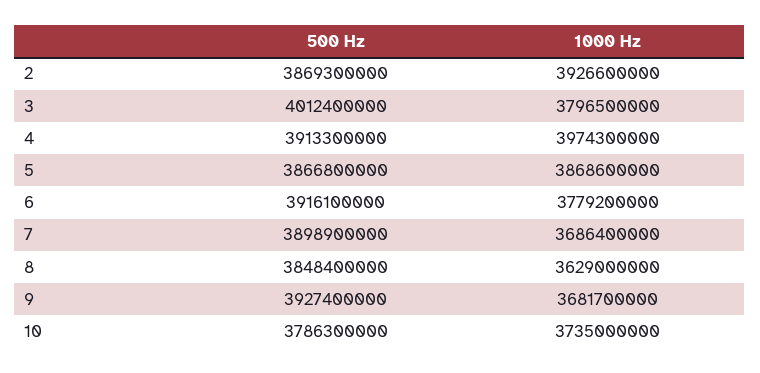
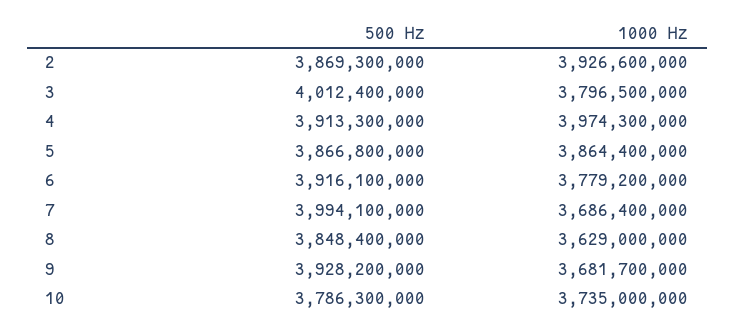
1000 Hz, 5: 3868600000 -> 3864400000
500 Hz, 7: 3898900000 -> 3994100000
500 Hz, 9: 3927400000 -> 3928200000

